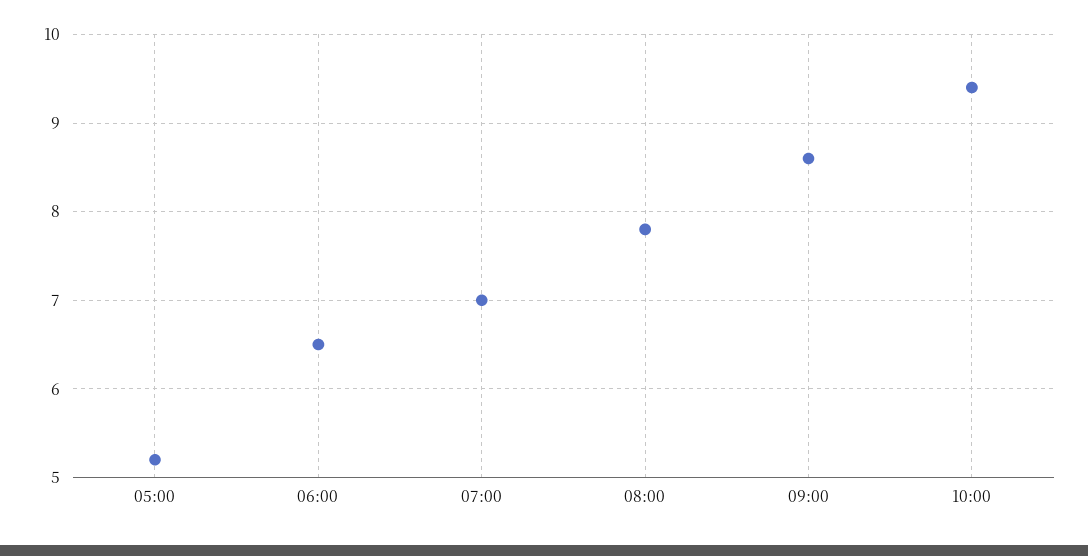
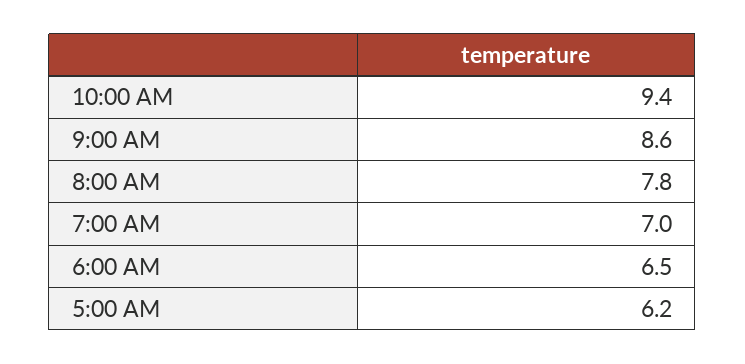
05:00: 5.2 -> 6.2

